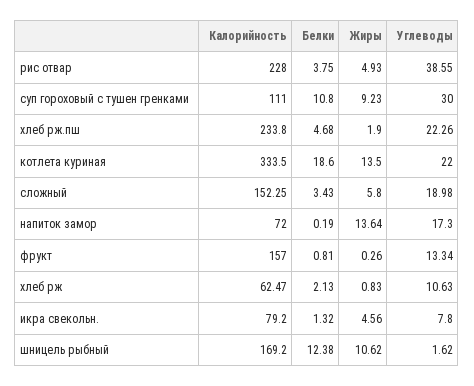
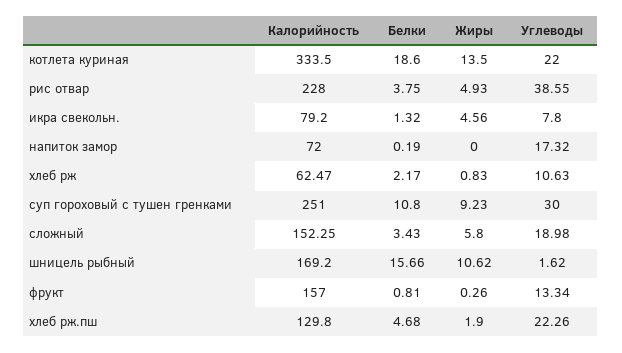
Калорийность, суп гороховый с тушен гренками: 111 -> 251
Калорийность, хлеб рж.пш: 233.8 -> 129.8
Жиры, напиток замор: 13.64 -> 0
Углеводы, напиток замор: 17.3 -> 17.32
Белки, хлеб рж: 2.13 -> 2.17
Белки, шницель рыбный: 12.38 -> 15.66

